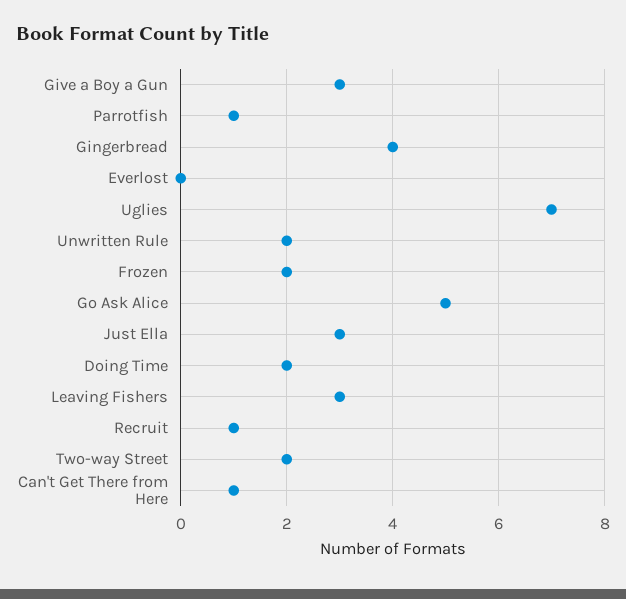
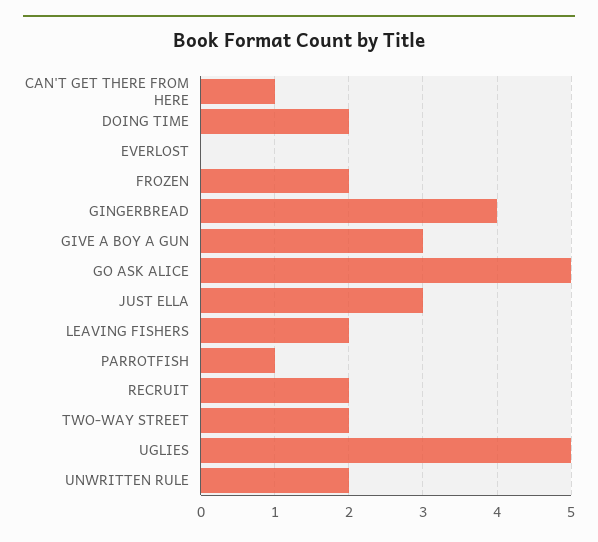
Uglies: 7 -> 5
Leaving Fishers: 3 -> 2
Recruit: 1 -> 2

